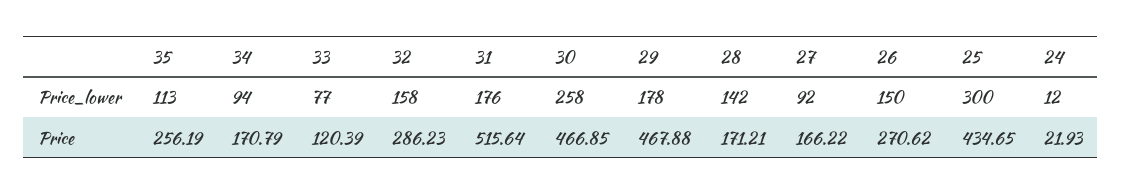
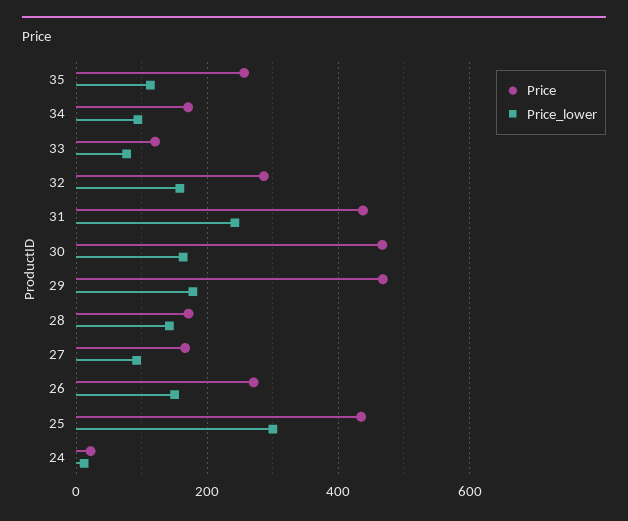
Price_lower, 31: 176 -> 240
Price_lower, 30: 258 -> 160
Price, 31: 515.64 -> 440

